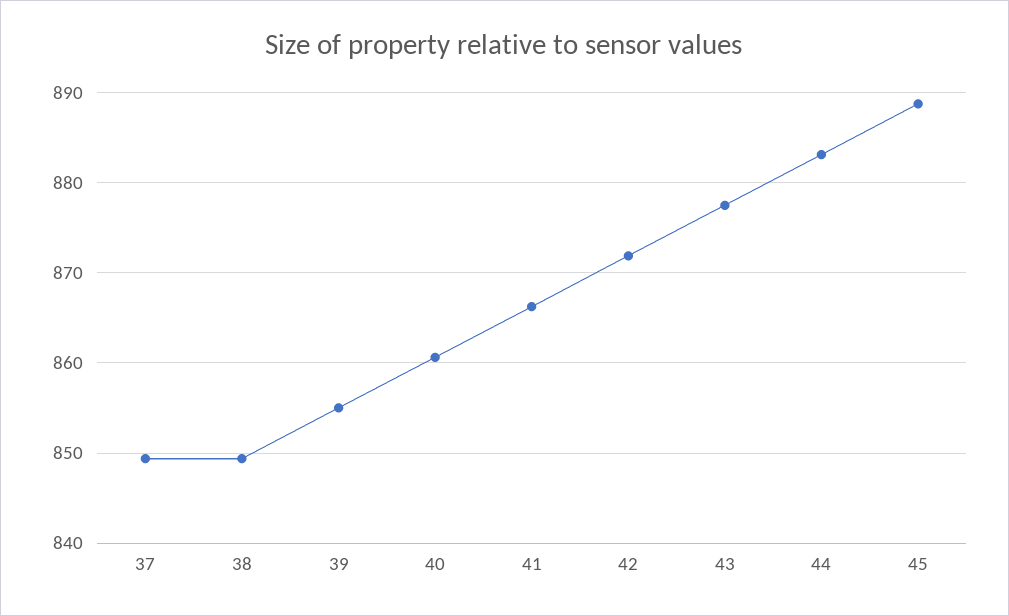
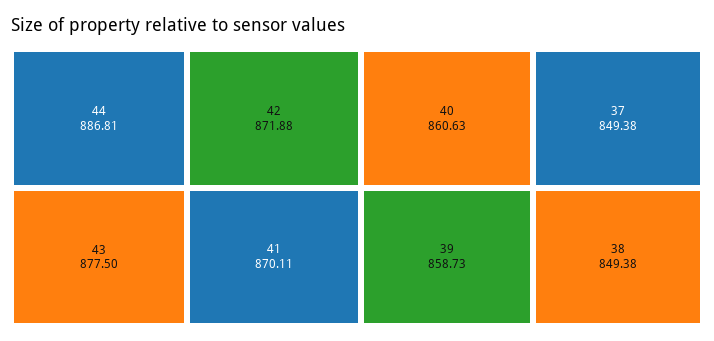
39: 855 -> 858.73
41: 866 -> 870.11
44: 883 -> 886.81
45: 889 -> none

